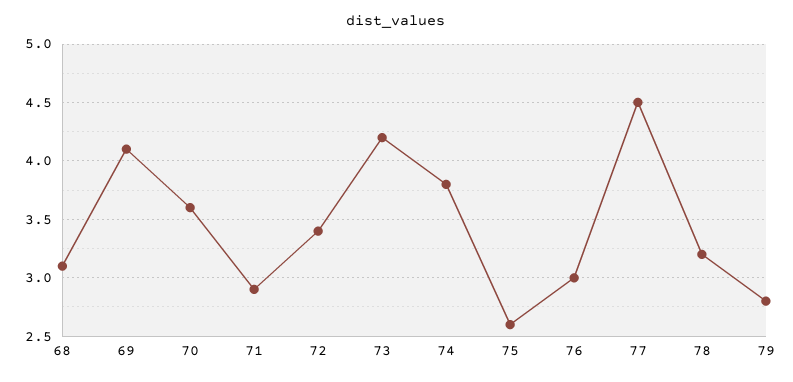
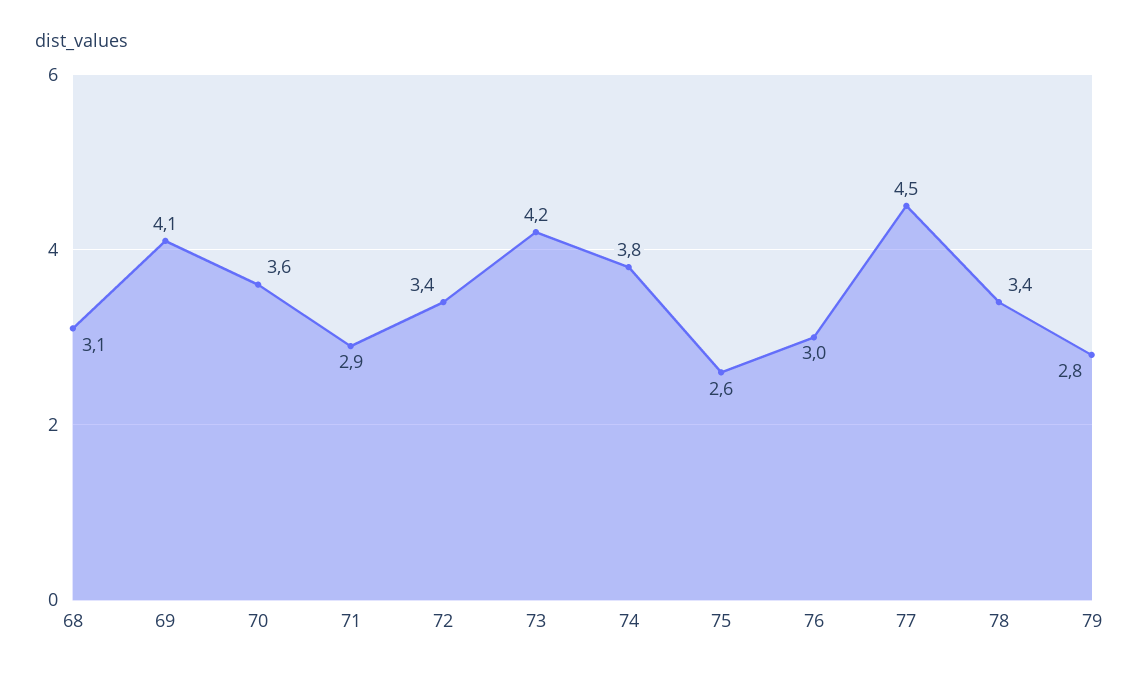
78: 3.2 -> 3.4

